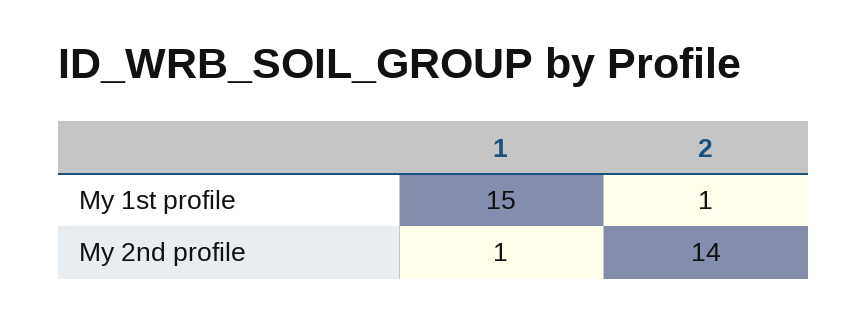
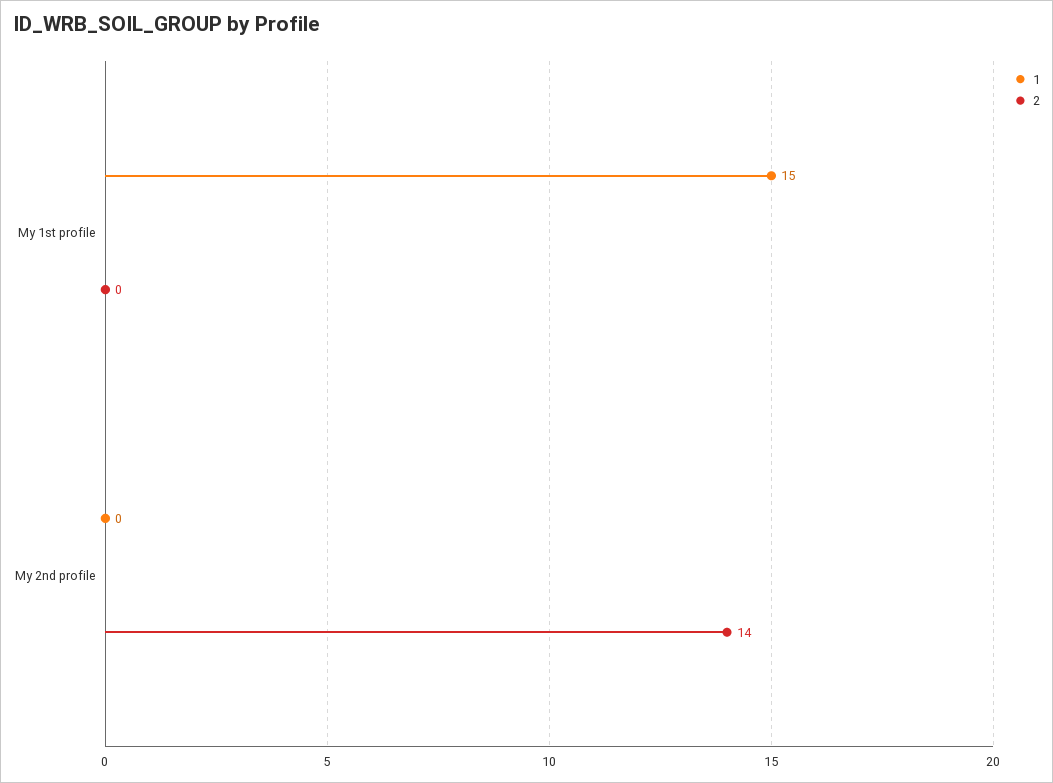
2, My 1st profile: 1 -> 0
1, My 2nd profile: 1 -> 0

